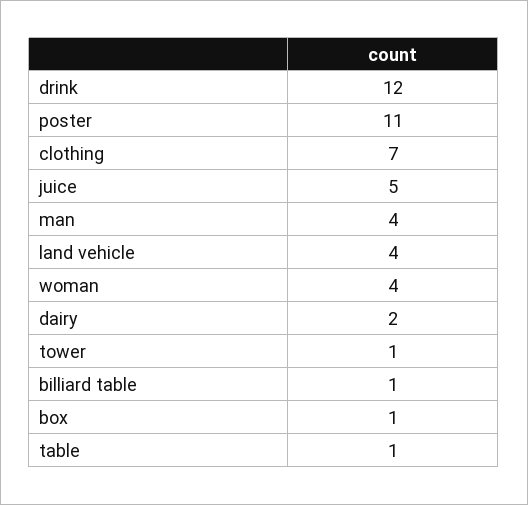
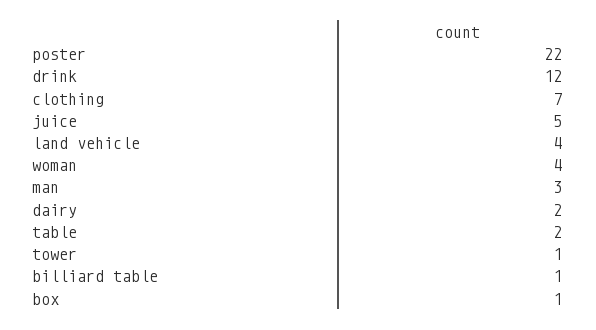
poster: 11 -> 22
man: 4 -> 3
table: 1 -> 2

